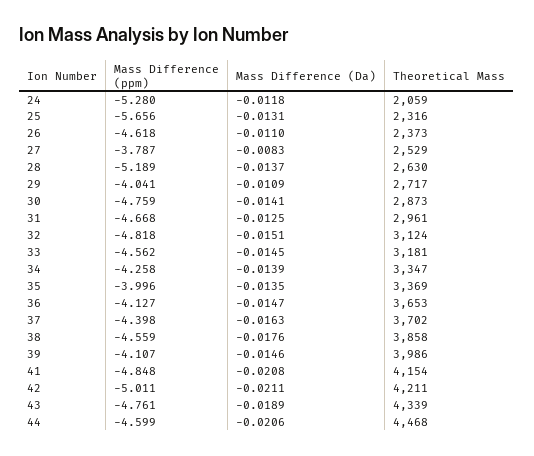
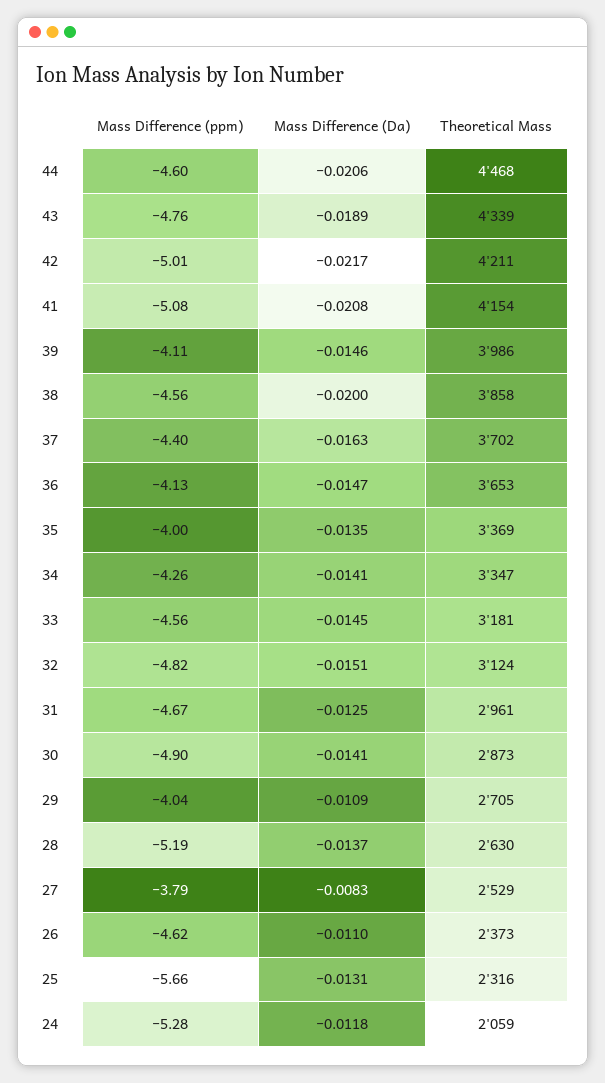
Theoretical Mass, 29: 2717 -> 2705
Mass Difference (ppm), 30: -4.759 -> -4.9
Mass Difference (Da), 34: -0.0139 -> -0.0141
Mass Difference (Da), 38: -0.0176 -> -0.02
Mass Difference (ppm), 41: -4.848 -> -5.08
Mass Difference (Da), 42: -0.0211 -> -0.0217

